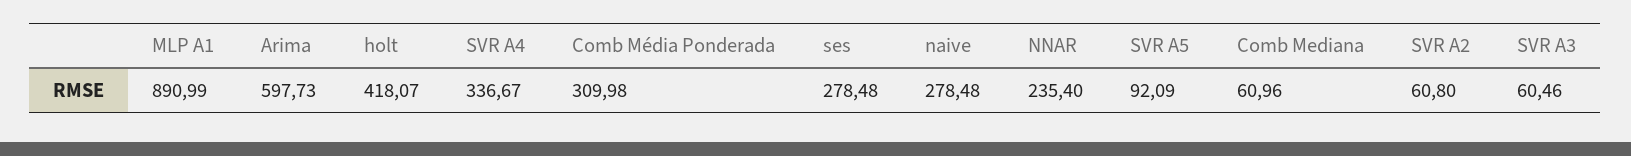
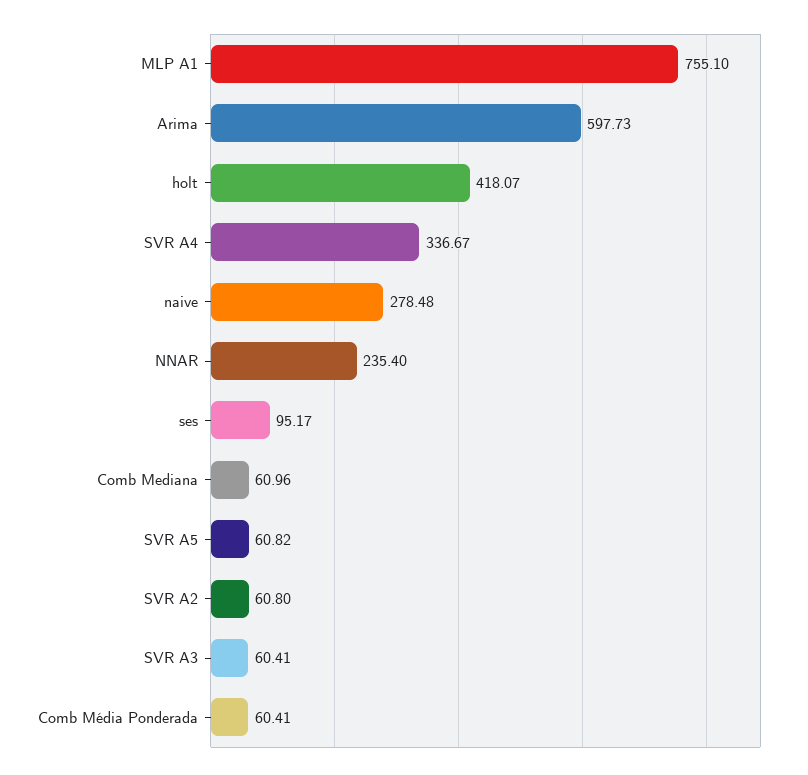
MLP A1: 890.99 -> 755.1
Comb Média Ponderada: 309.98 -> 60.41
ses: 278.48 -> 95.17
SVR A5: 92.09 -> 60.82
SVR A3: 60.46 -> 60.41

